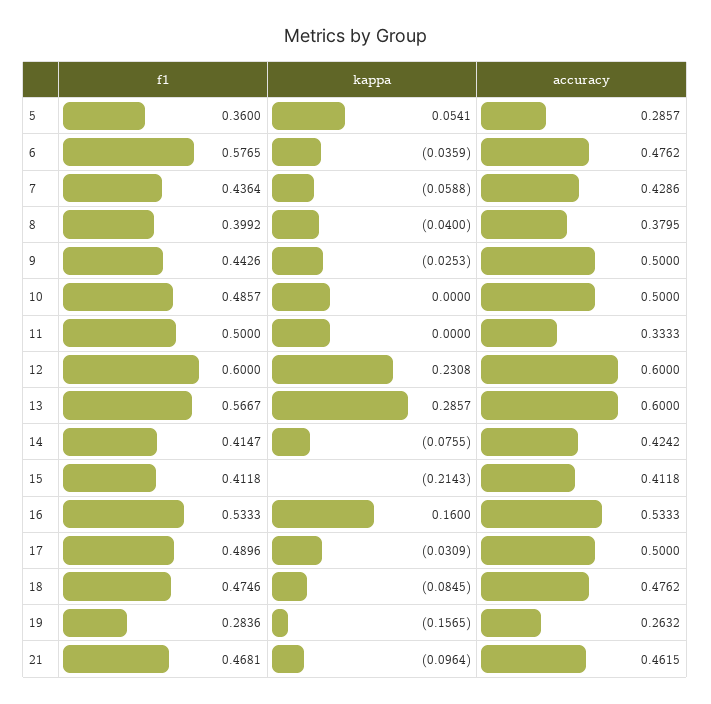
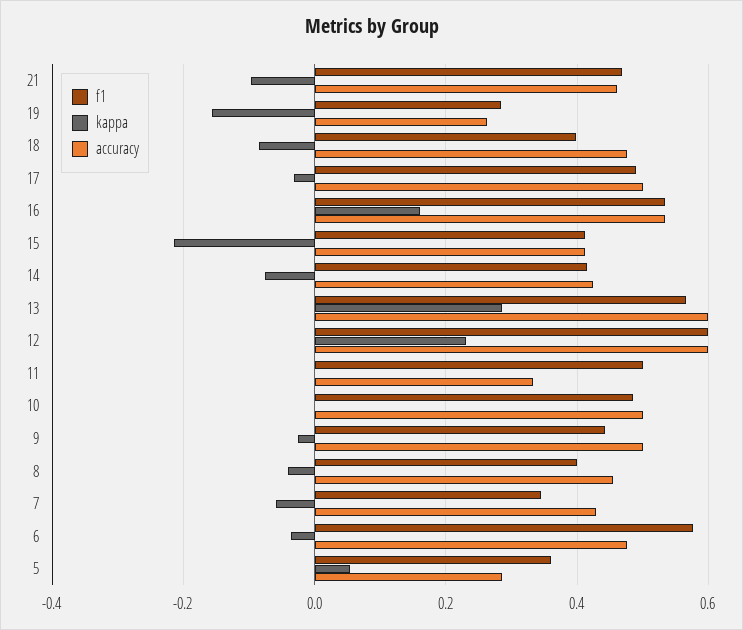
f1, 7: 0.4364 -> 0.34
accuracy, 8: 0.3795 -> 0.46
f1, 18: 0.4746 -> 0.4

